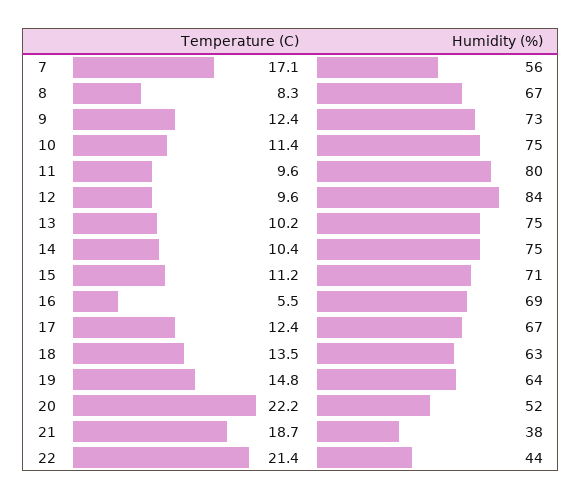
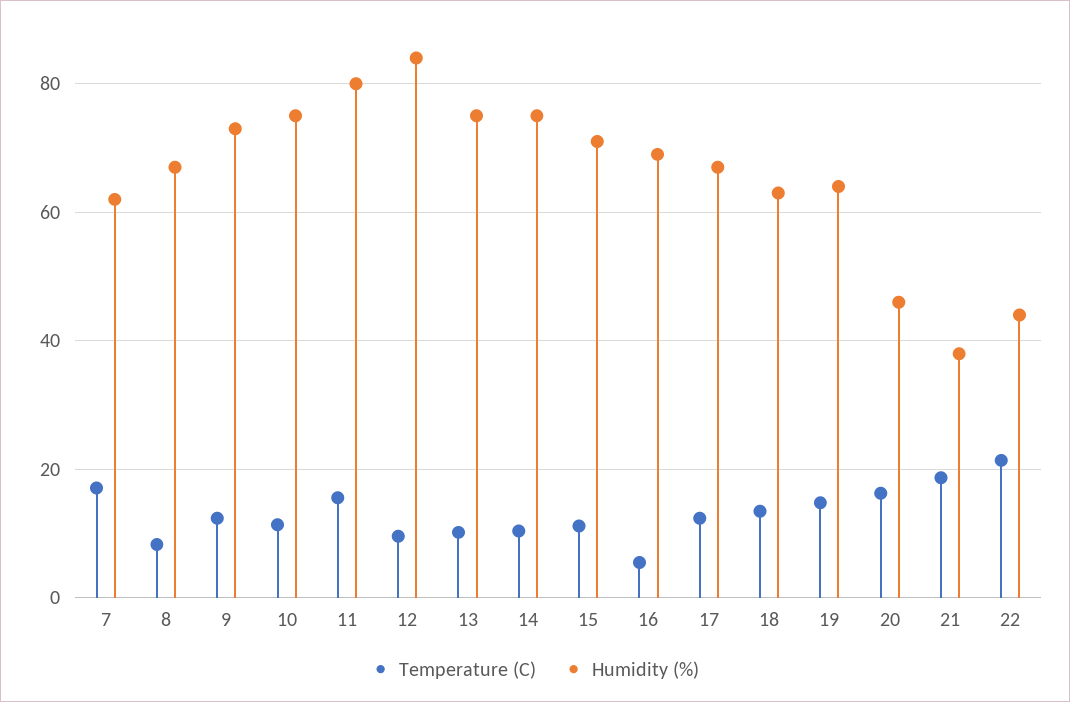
Humidity (%), 7: 56 -> 62
Temperature (C), 11: 9.6 -> 16
Temperature (C), 20: 22.2 -> 16
Humidity (%), 20: 52 -> 46

